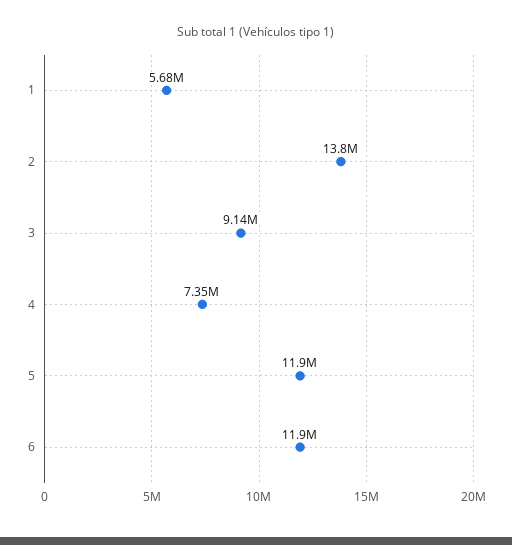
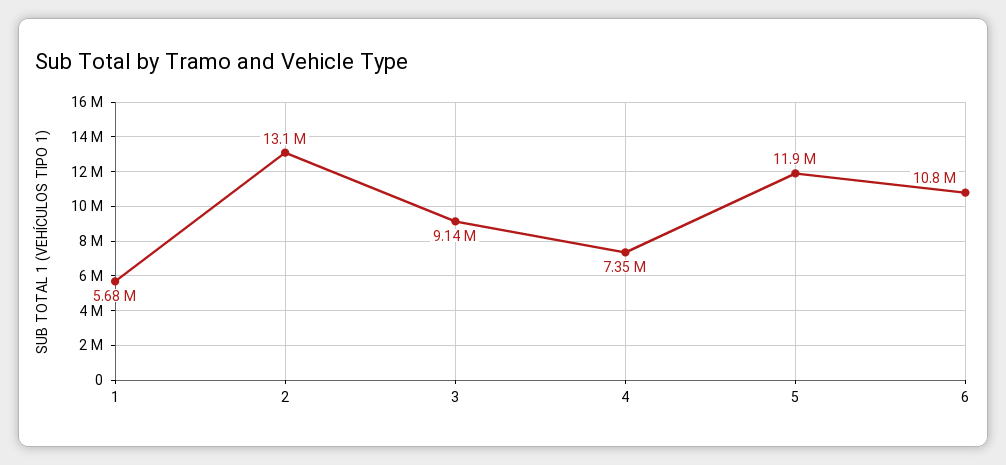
2: 13800000 -> 13100000
6: 11900000 -> 10800000

